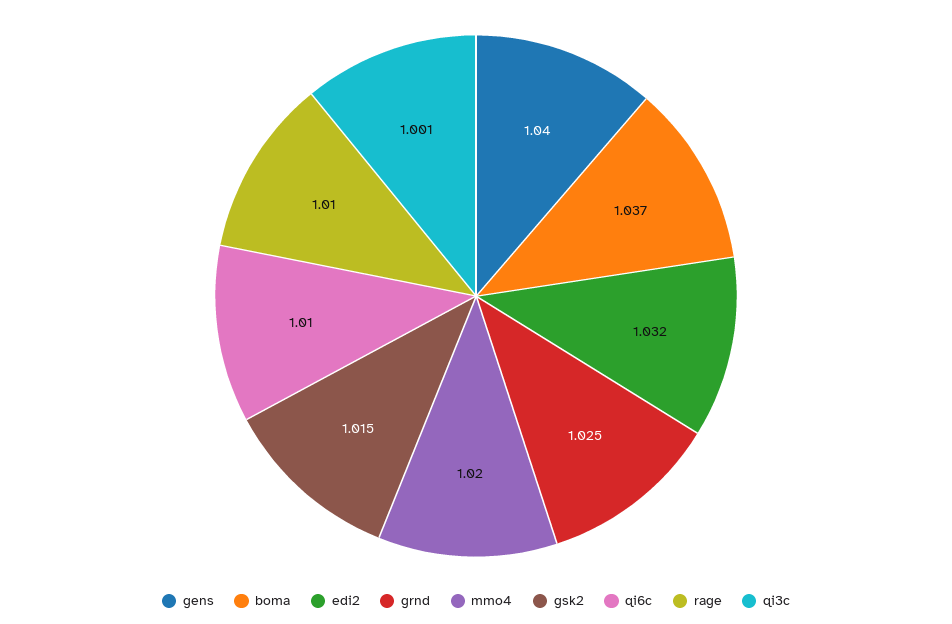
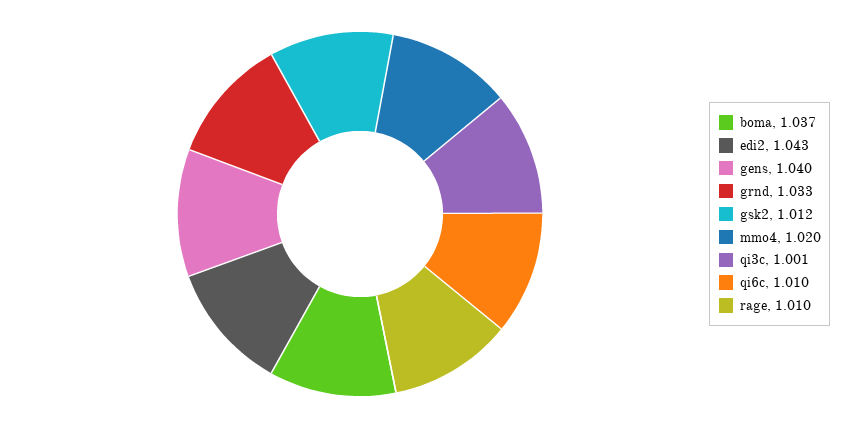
edi2: 1.032 -> 1.043
grnd: 1.025 -> 1.033
gsk2: 1.015 -> 1.012

